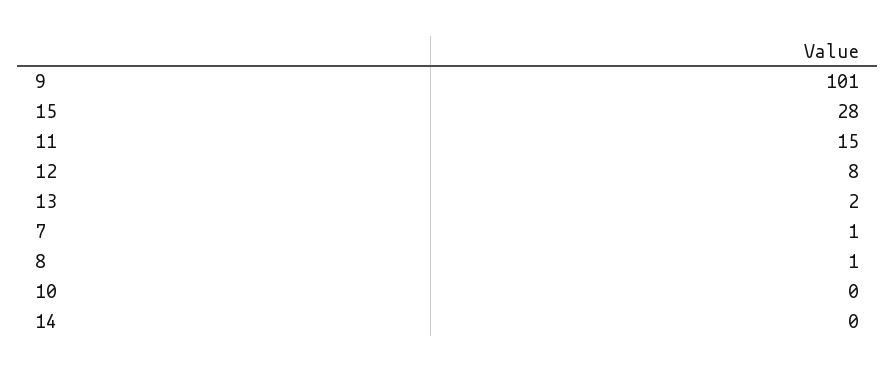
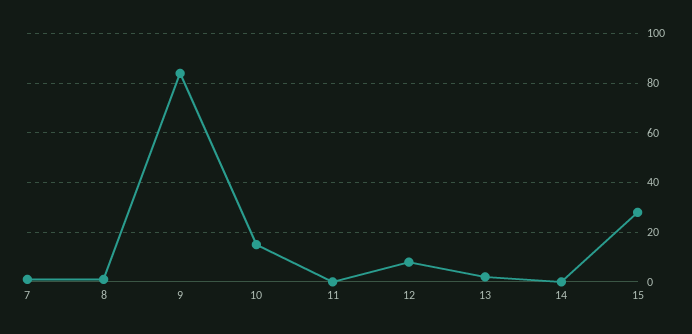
9: 101 -> 85
11: 15 -> 0
10: 0 -> 15

